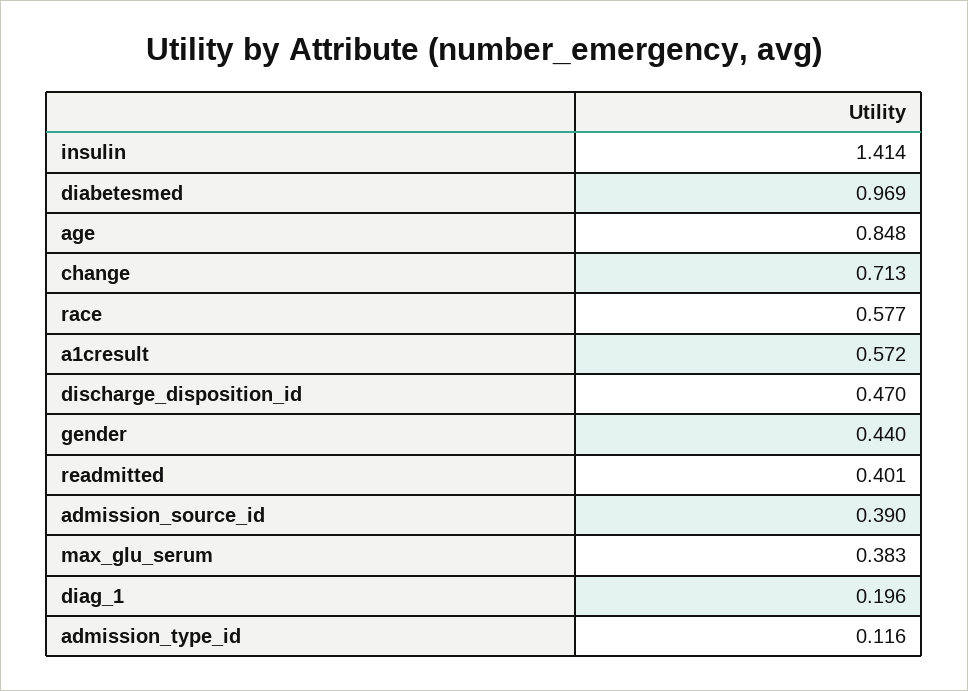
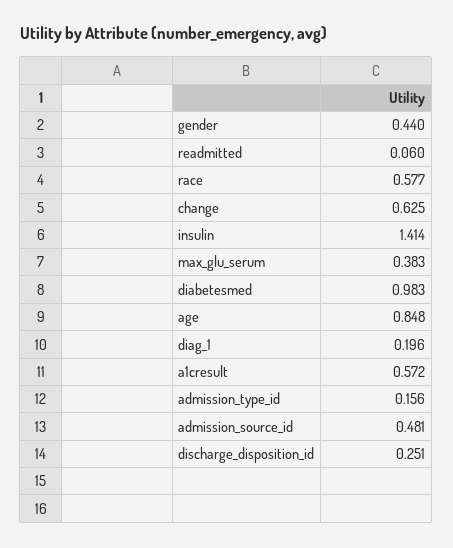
diabetesmed: 0.969 -> 0.983
change: 0.713 -> 0.625
discharge_disposition_id: 0.47 -> 0.251
readmitted: 0.401 -> 0.06
admission_source_id: 0.39 -> 0.481
admission_type_id: 0.116 -> 0.156

